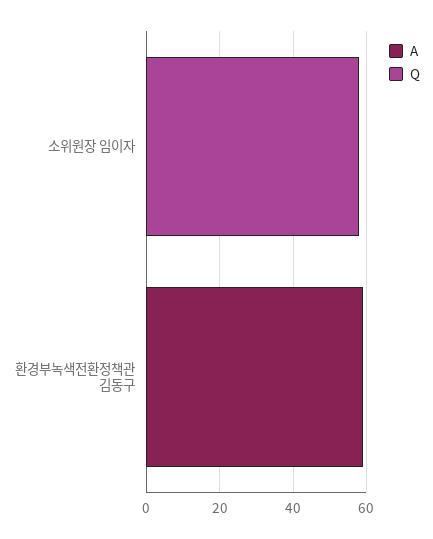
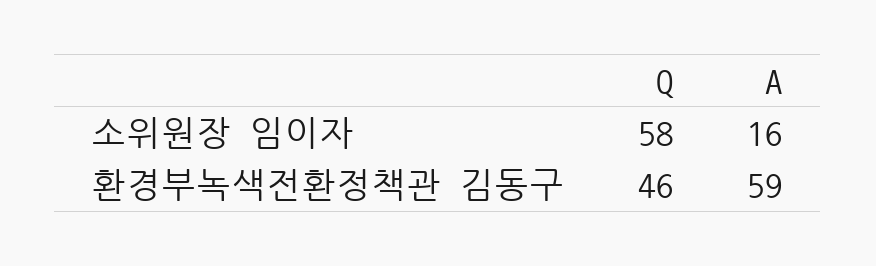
A, 소위원장 임이자: 0 -> 16
Q, 환경부녹색전환정책관 김동구: 0 -> 46

